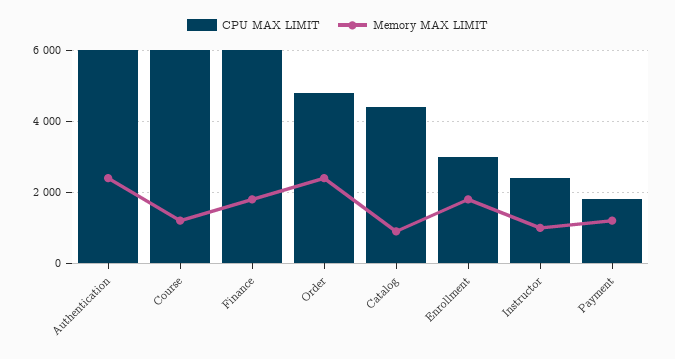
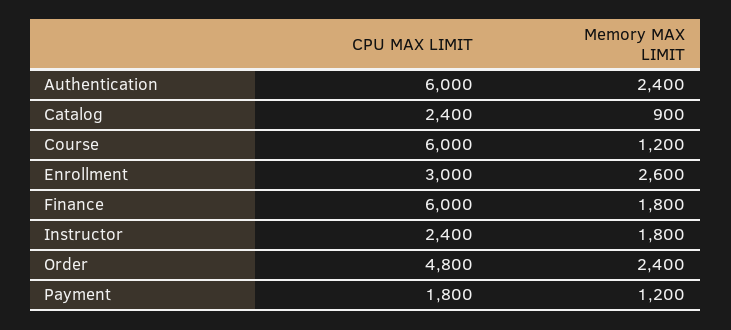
CPU MAX LIMIT, Catalog: 4400 -> 2400
Memory MAX LIMIT, Enrollment: 1800 -> 2600
Memory MAX LIMIT, Instructor: 1000 -> 1800

